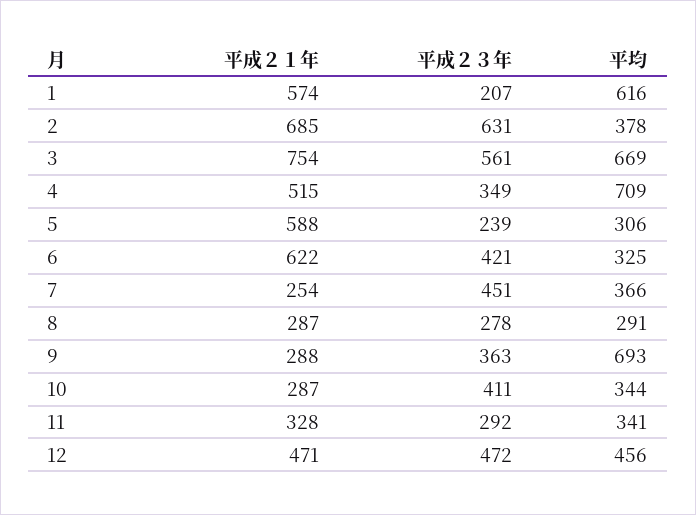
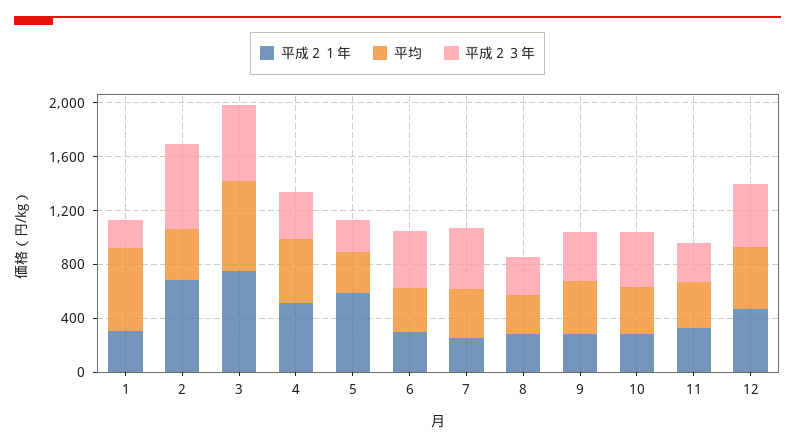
平成２１年, 1: 574 -> 300
平均, 4: 709 -> 500
平成２１年, 6: 622 -> 300
平均, 9: 693 -> 400

